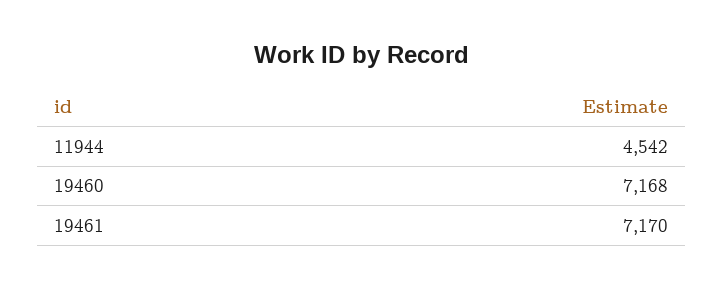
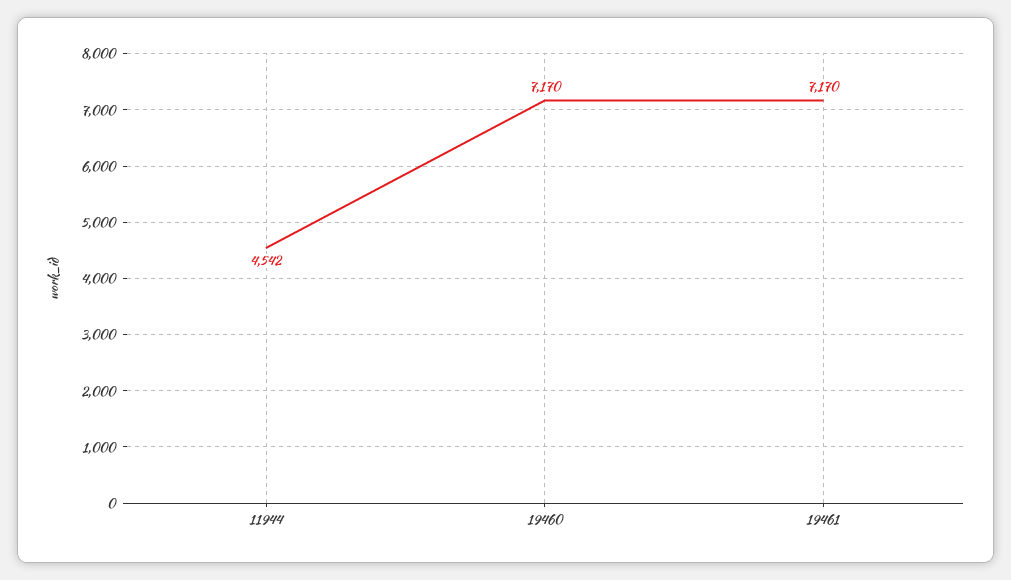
19460: 7168 -> 7170

